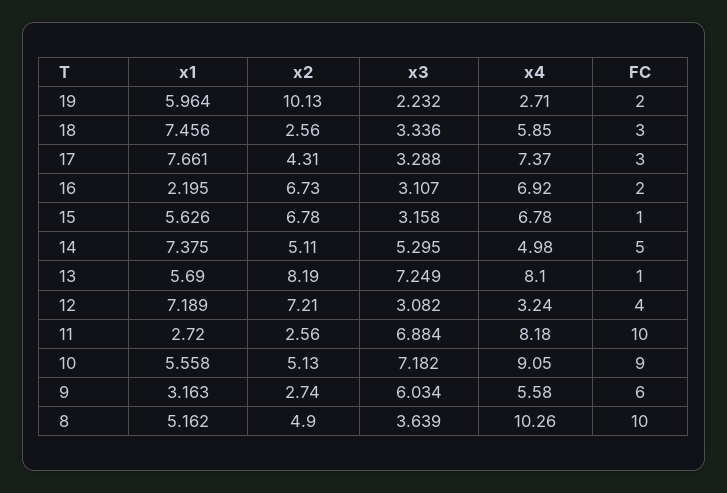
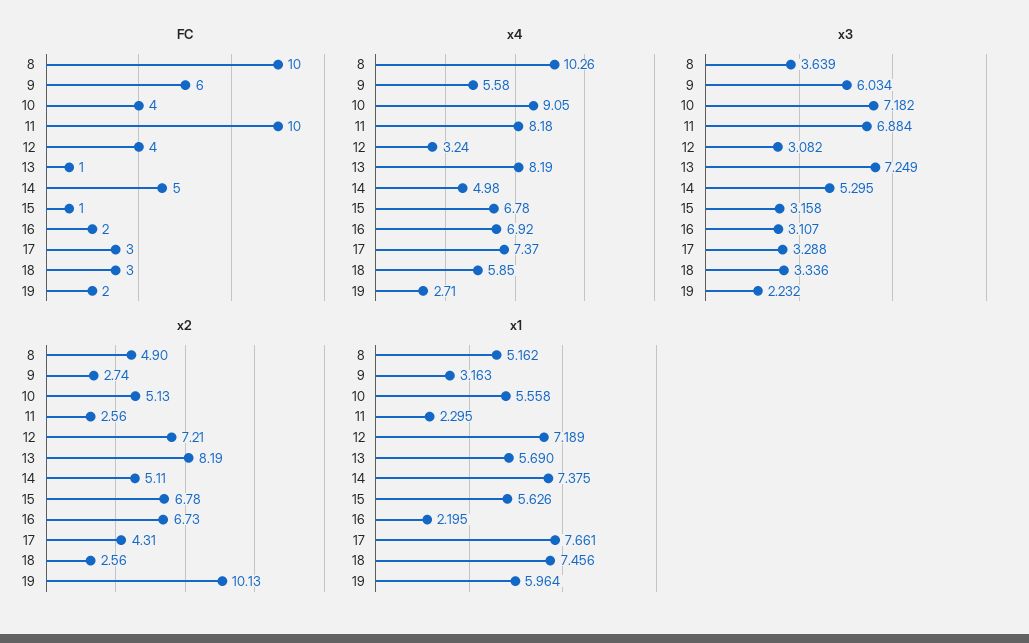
x4, 13: 8.1 -> 8.19
x1, 11: 2.72 -> 2.295
FC, 10: 9 -> 4

